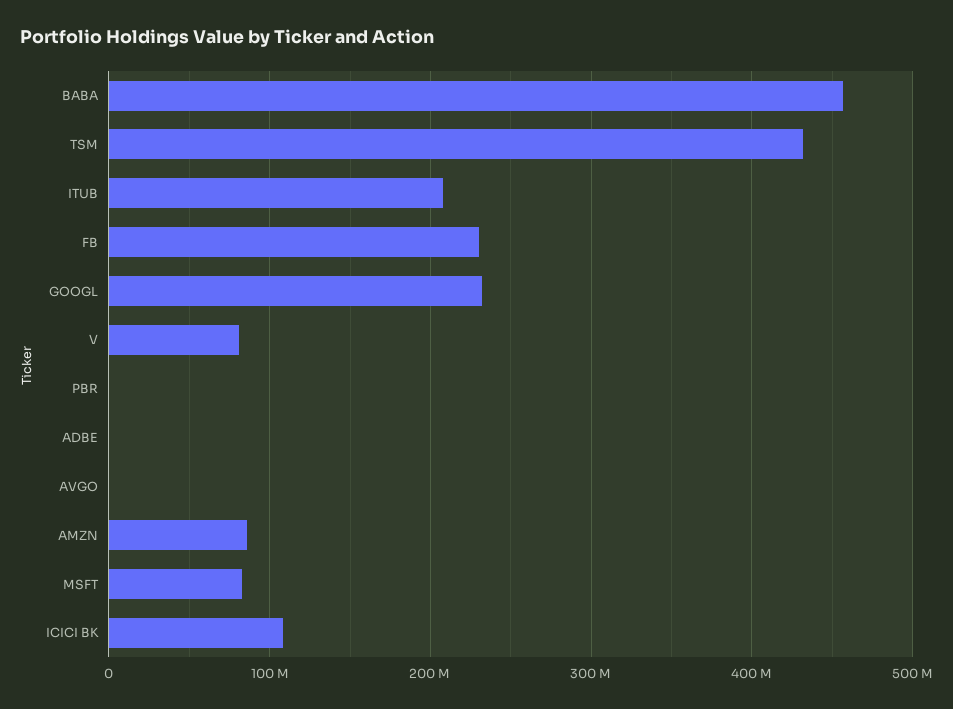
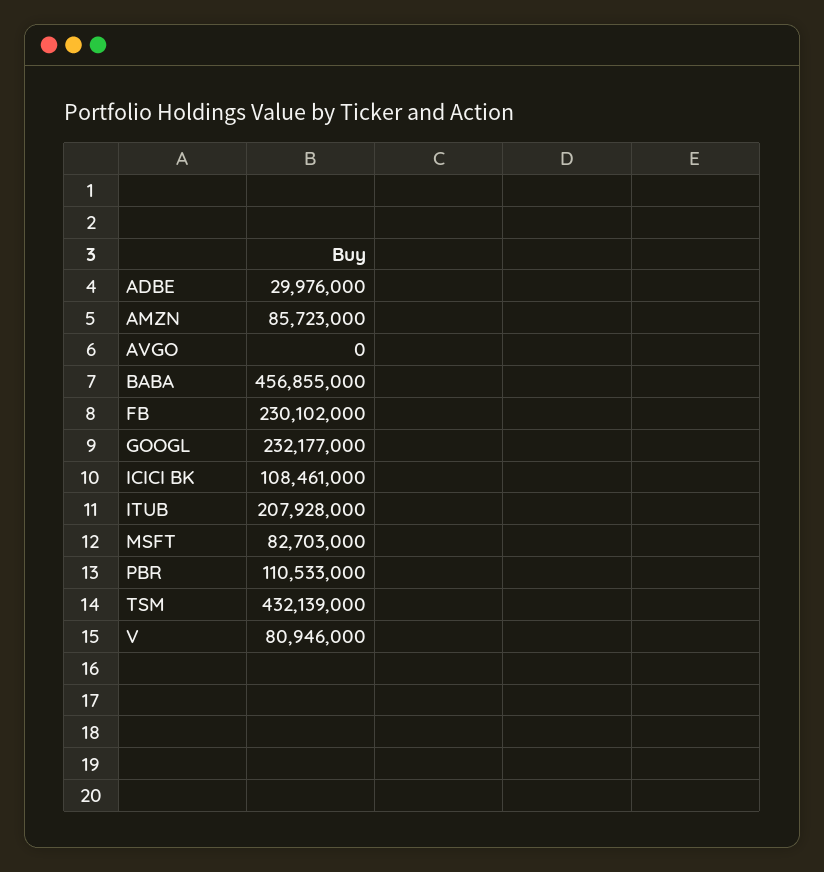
PBR: 0 -> 110533000
ADBE: 0 -> 29976000

